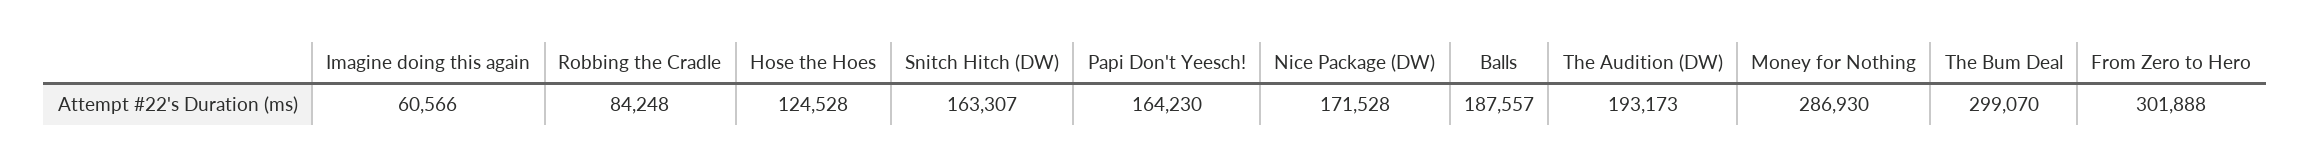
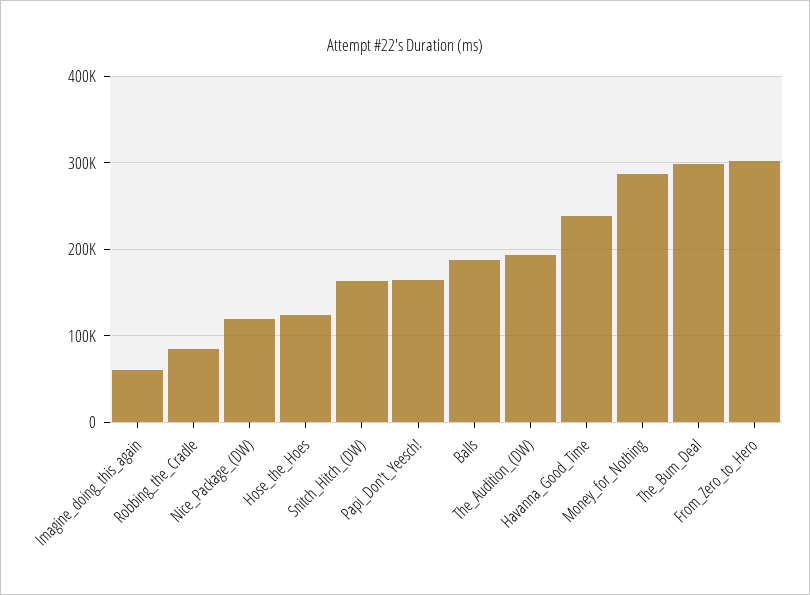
Nice Package (DW): 171528 -> 120000
Havanna_Good_Time: none -> 240000

